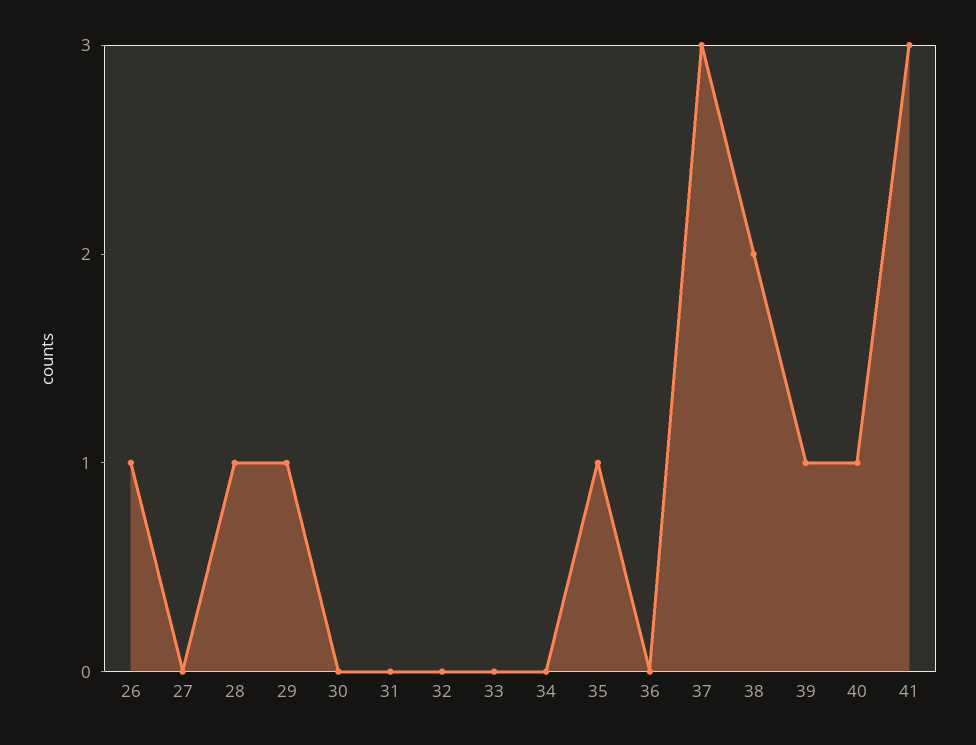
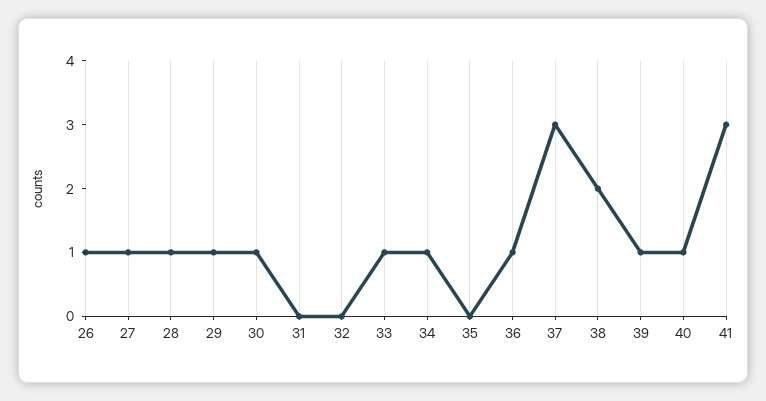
27: 0 -> 1
30: 0 -> 1
33: 0 -> 1
34: 0 -> 1
35: 1 -> 0
36: 0 -> 1

